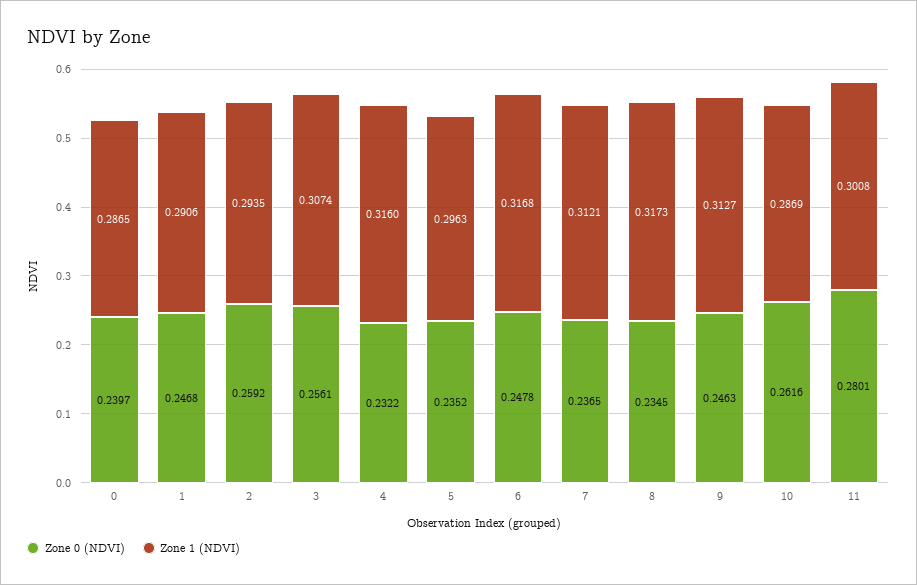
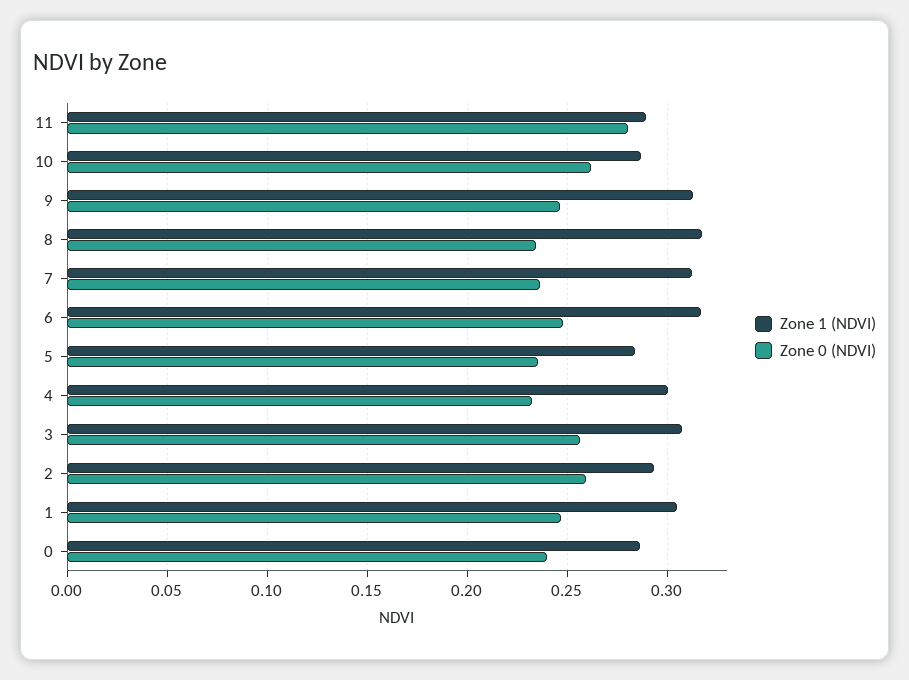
Zone 1 (NDVI), 1: 0.2906 -> 0.305
Zone 1 (NDVI), 4: 0.316 -> 0.3
Zone 1 (NDVI), 5: 0.2963 -> 0.285
Zone 1 (NDVI), 11: 0.3008 -> 0.29

